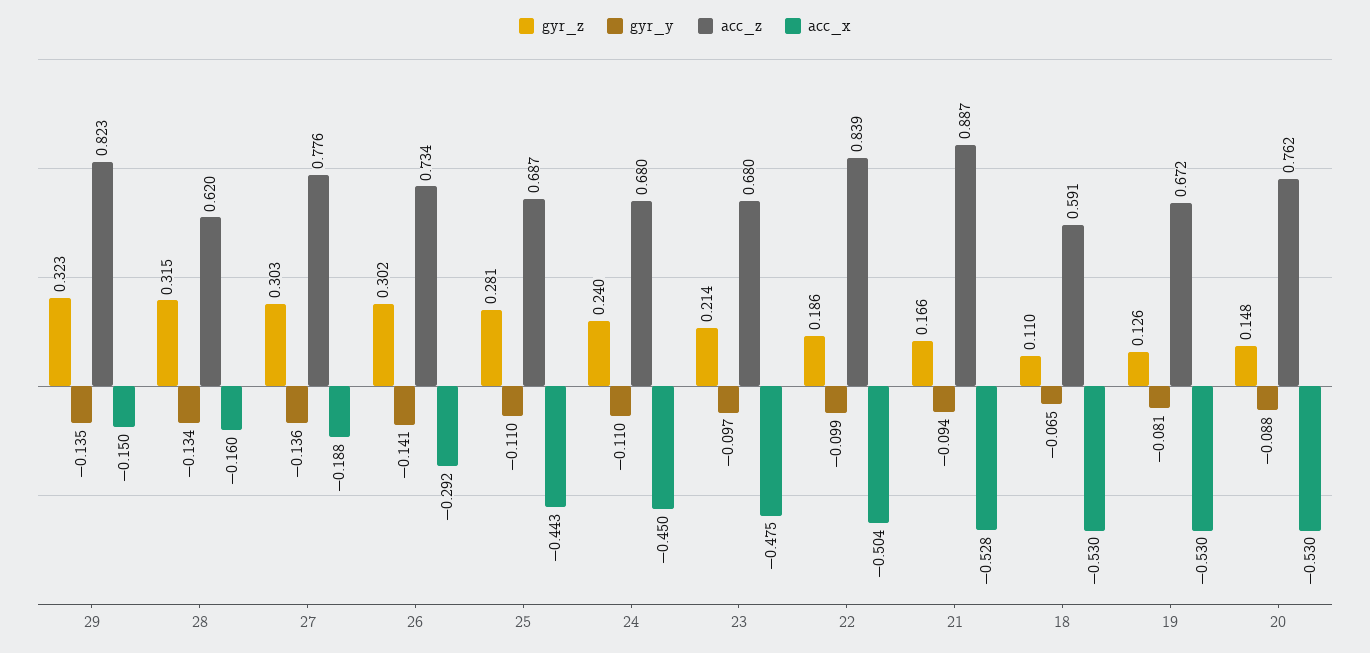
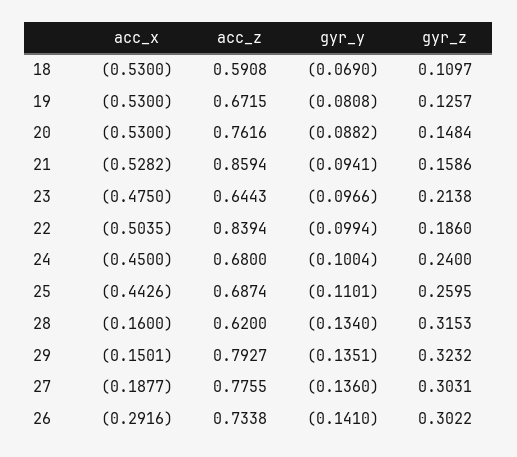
acc_z, 29: 0.823 -> 0.7927
gyr_z, 25: 0.281 -> 0.2595
gyr_y, 24: -0.11 -> -0.1004
acc_z, 23: 0.68 -> 0.6443
gyr_z, 21: 0.166 -> 0.1586
acc_z, 21: 0.887 -> 0.8594
gyr_y, 18: -0.065 -> -0.069

